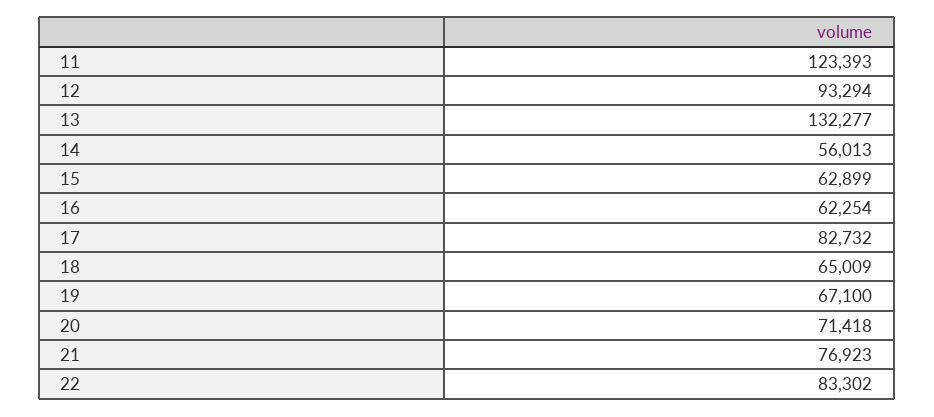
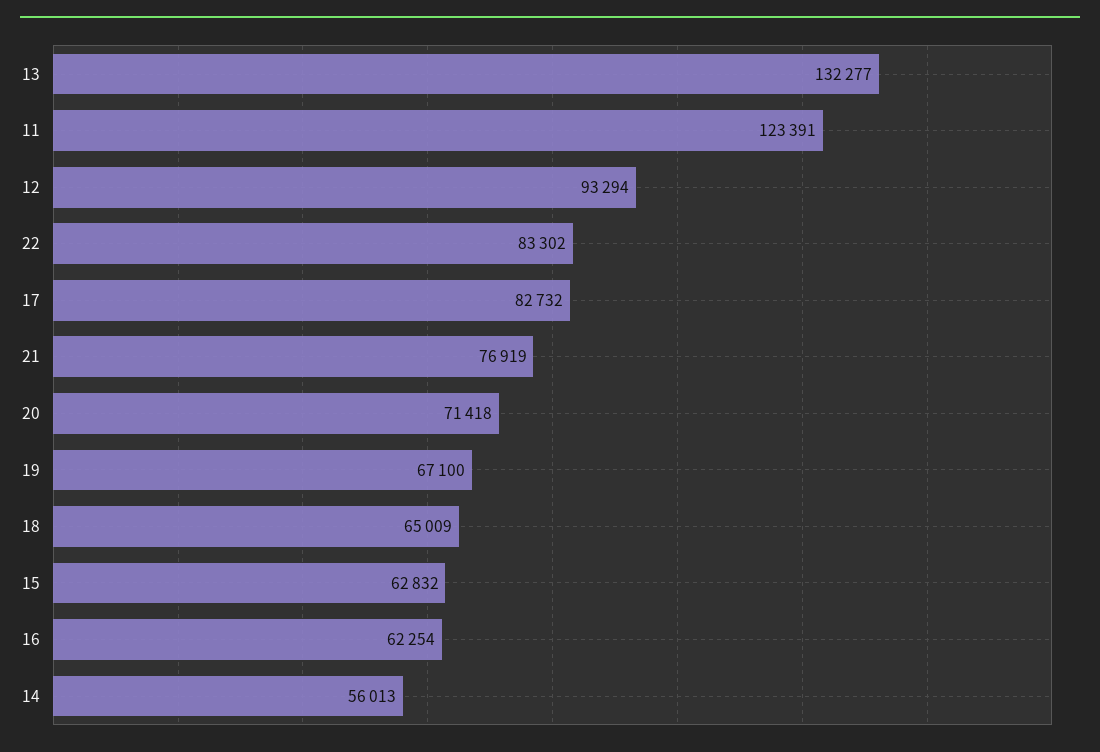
11: 123393 -> 123391
15: 62899 -> 62832
21: 76923 -> 76919

